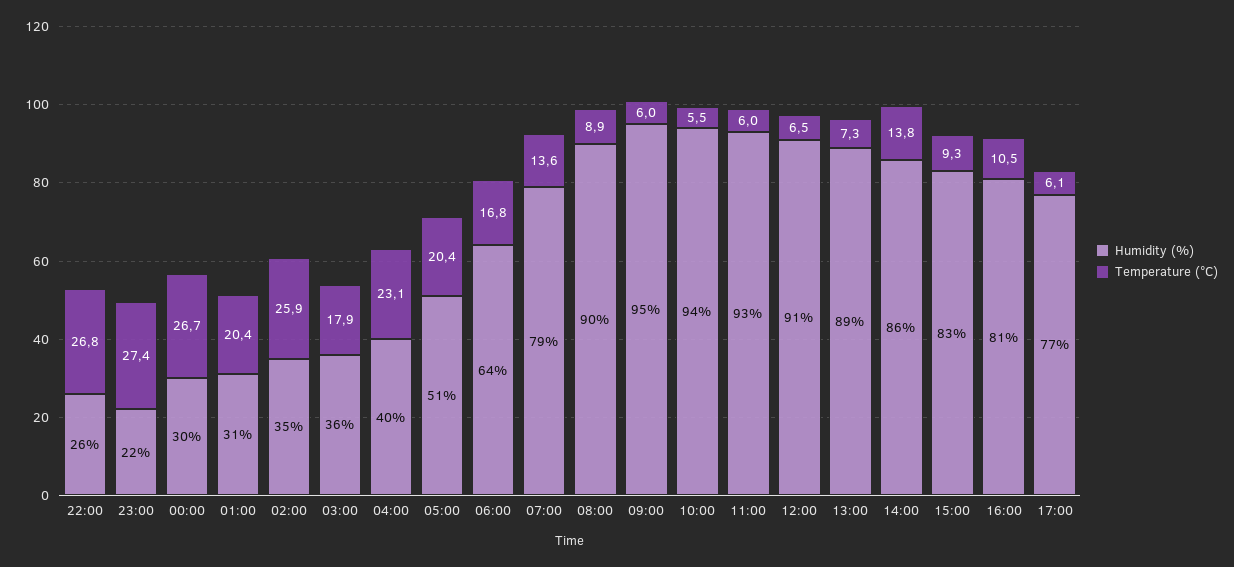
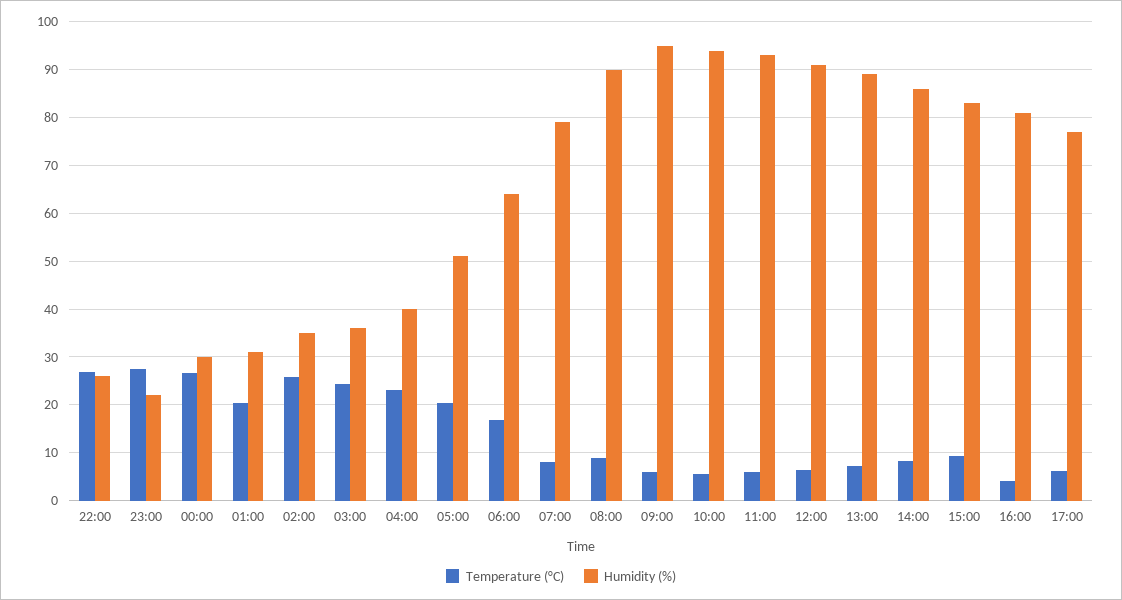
Temperature (°C), 03:00: 17.9 -> 24
Temperature (°C), 07:00: 13.6 -> 8
Temperature (°C), 14:00: 13.8 -> 8
Temperature (°C), 16:00: 10.5 -> 4

